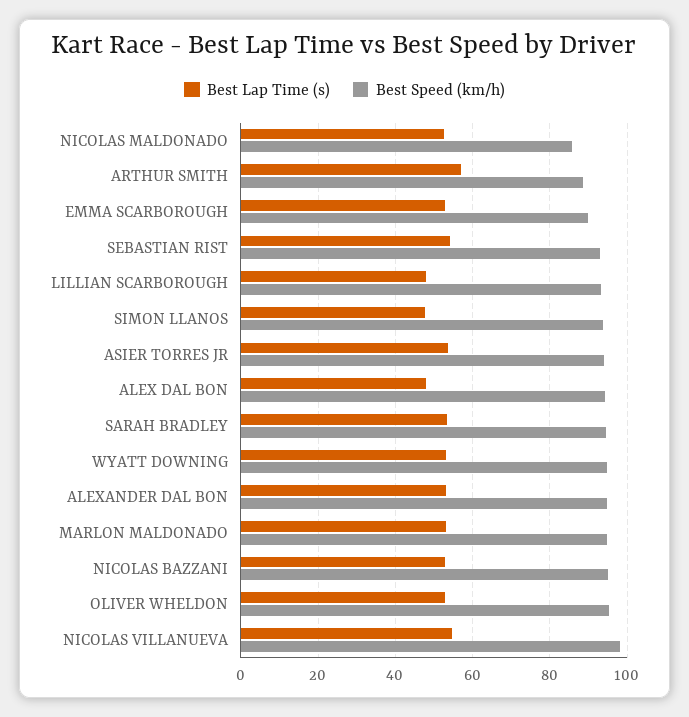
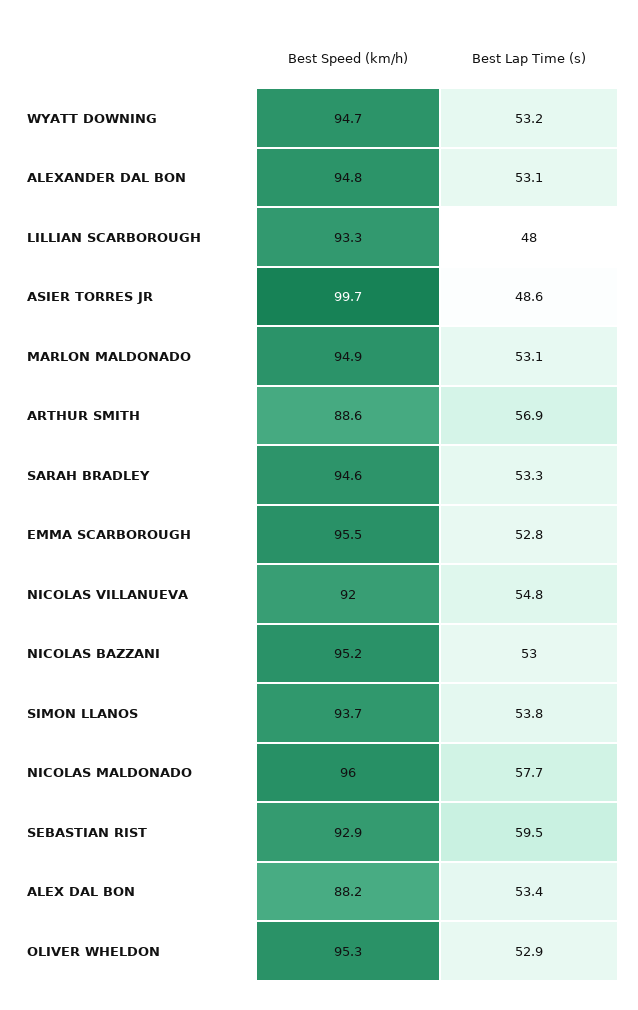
Best Lap Time (s), NICOLAS MALDONADO: 52 -> 57.7
Best Speed (km/h), NICOLAS MALDONADO: 86 -> 96
Best Speed (km/h), EMMA SCARBOROUGH: 90 -> 95.5
Best Lap Time (s), SEBASTIAN RIST: 54 -> 59.5
Best Lap Time (s), SIMON LLANOS: 48 -> 53.8
Best Lap Time (s), ASIER TORRES JR: 54 -> 48.6
Best Speed (km/h), ASIER TORRES JR: 94 -> 99.7
Best Lap Time (s), ALEX DAL BON: 48 -> 53.4
Best Speed (km/h), ALEX DAL BON: 94 -> 88.2
Best Speed (km/h), NICOLAS VILLANUEVA: 98 -> 92

